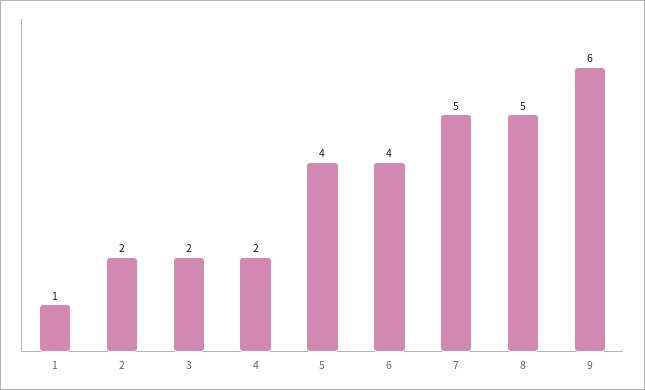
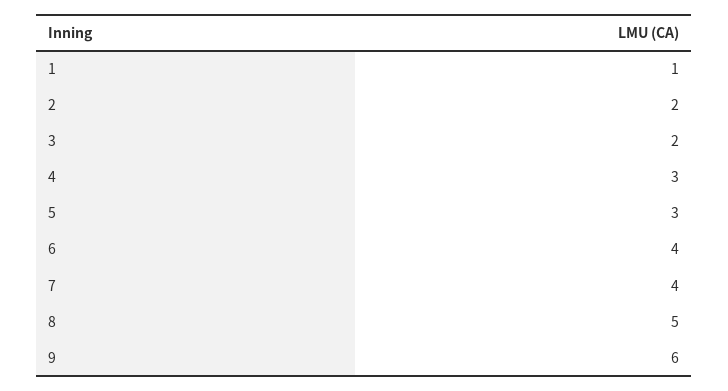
4: 2 -> 3
5: 4 -> 3
7: 5 -> 4

